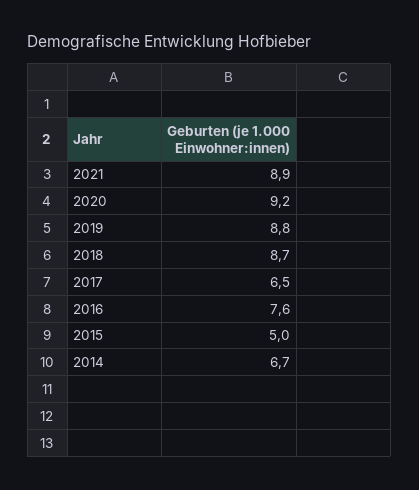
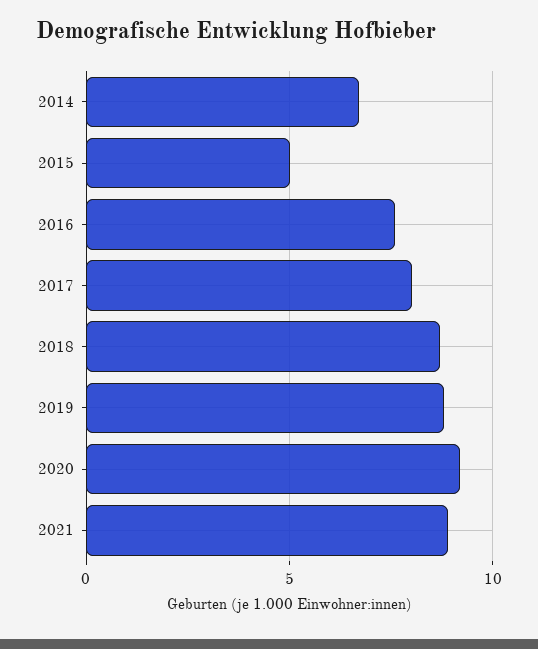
2017: 6.5 -> 8

